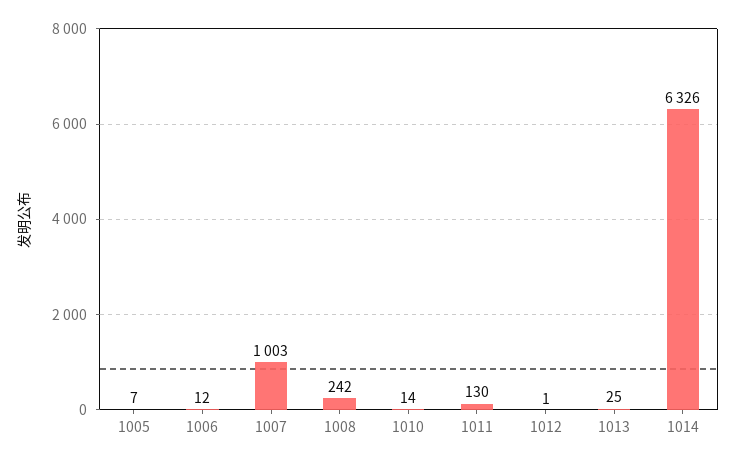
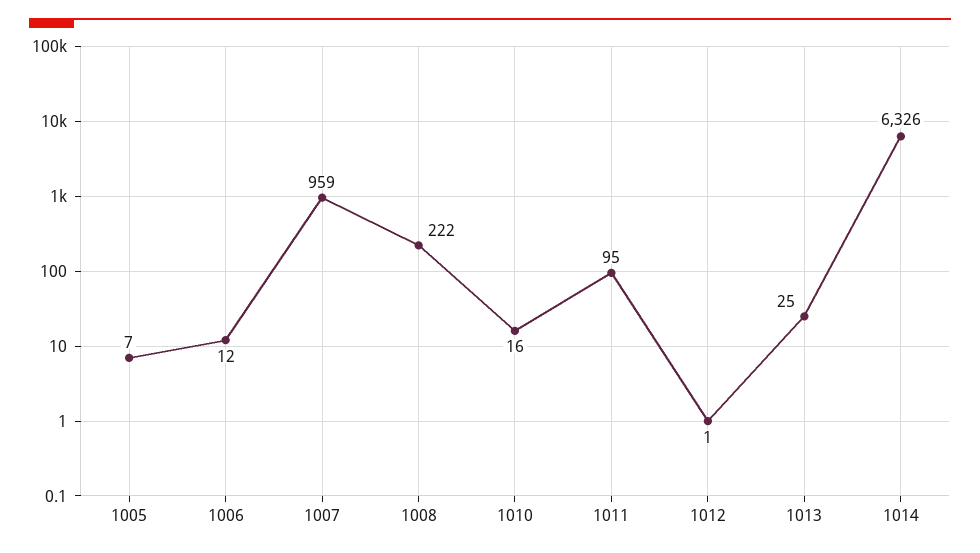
1007: 1003 -> 959
1008: 242 -> 222
1010: 14 -> 16
1011: 130 -> 95

